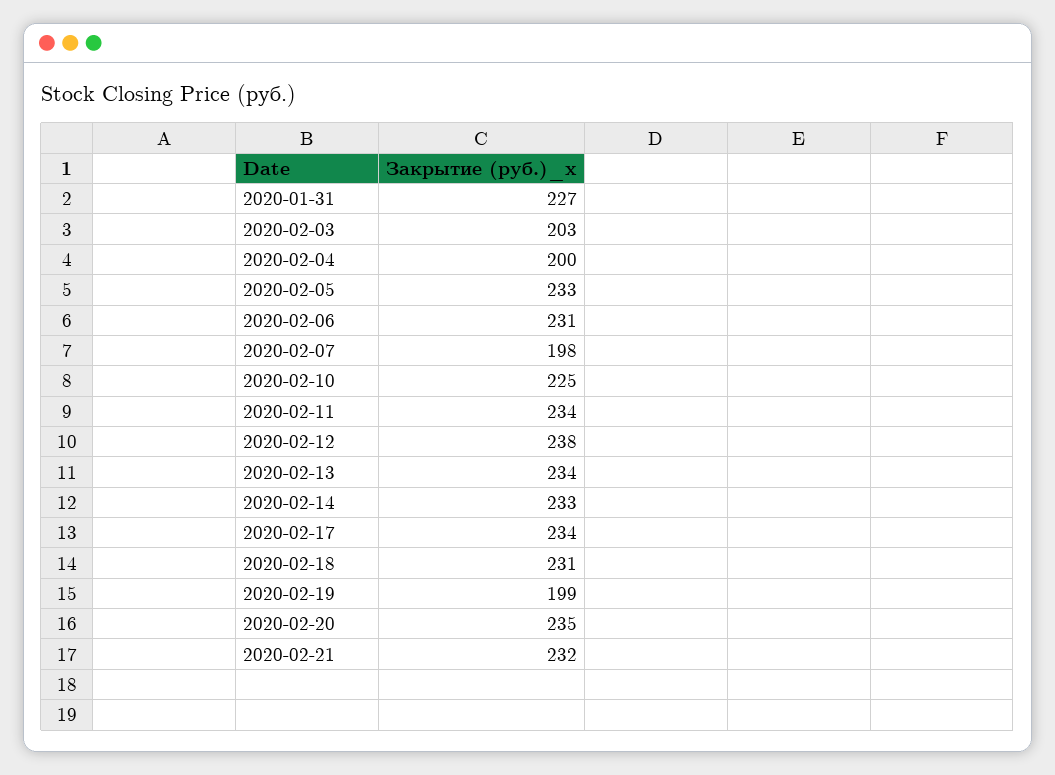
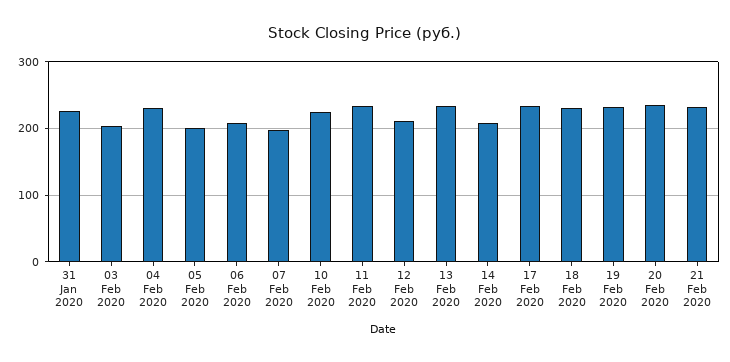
2020-02-04: 200 -> 230
2020-02-05: 233 -> 200
2020-02-06: 231 -> 210
2020-02-12: 238 -> 210
2020-02-14: 233 -> 210
2020-02-19: 199 -> 230

